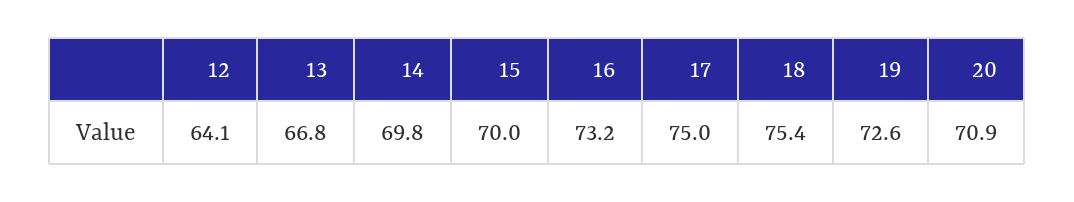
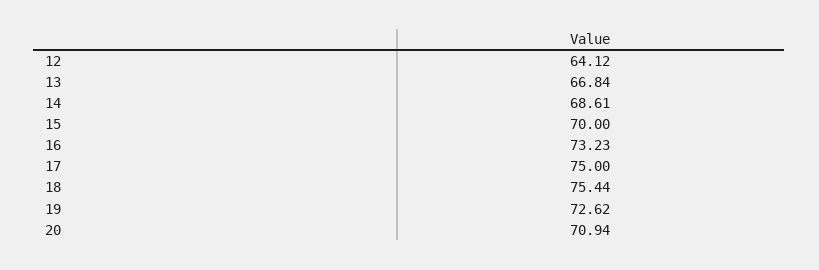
14: 69.8 -> 68.61

